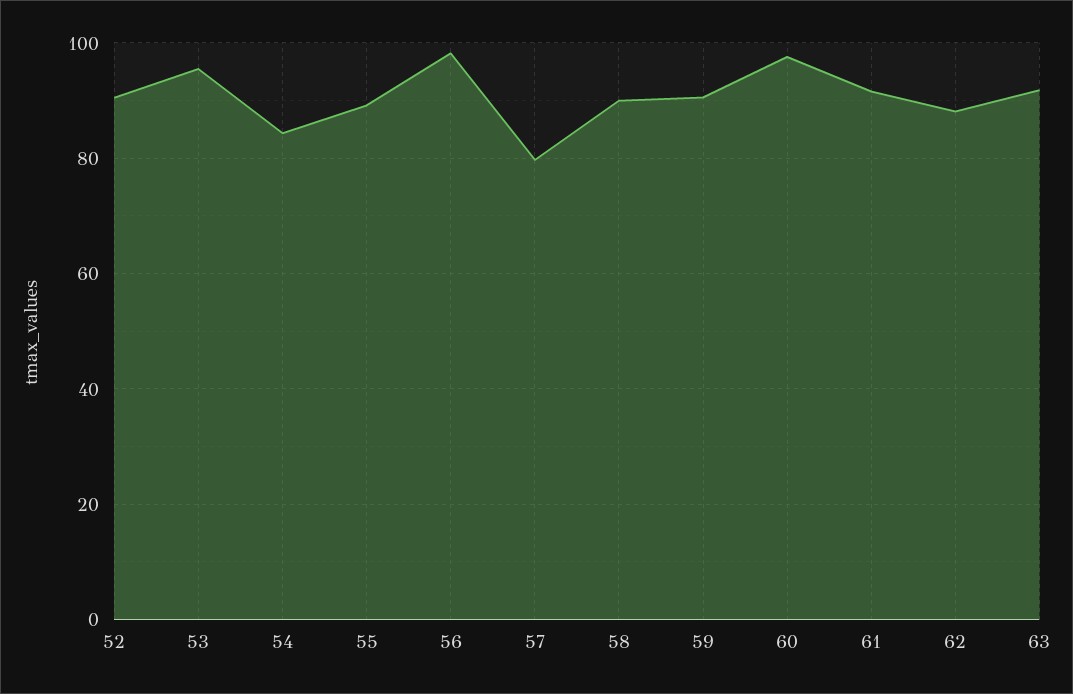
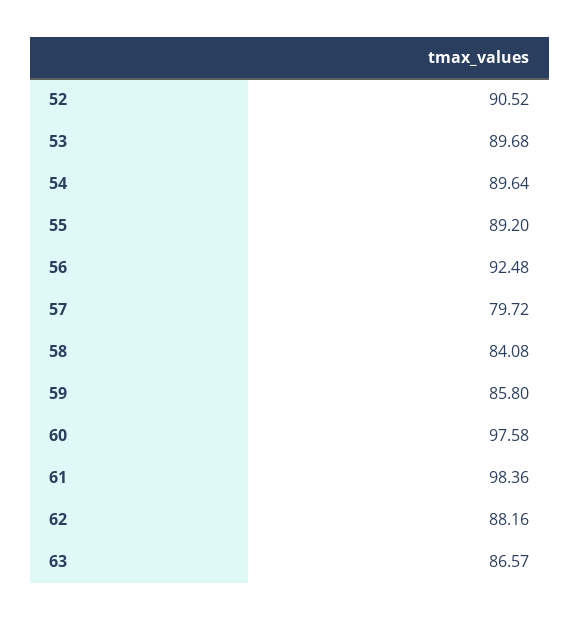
53: 96 -> 89.68
54: 84 -> 89.64
56: 98 -> 92.48
58: 90 -> 84.08
59: 90 -> 85.8
61: 92 -> 98.36
63: 92 -> 86.57

